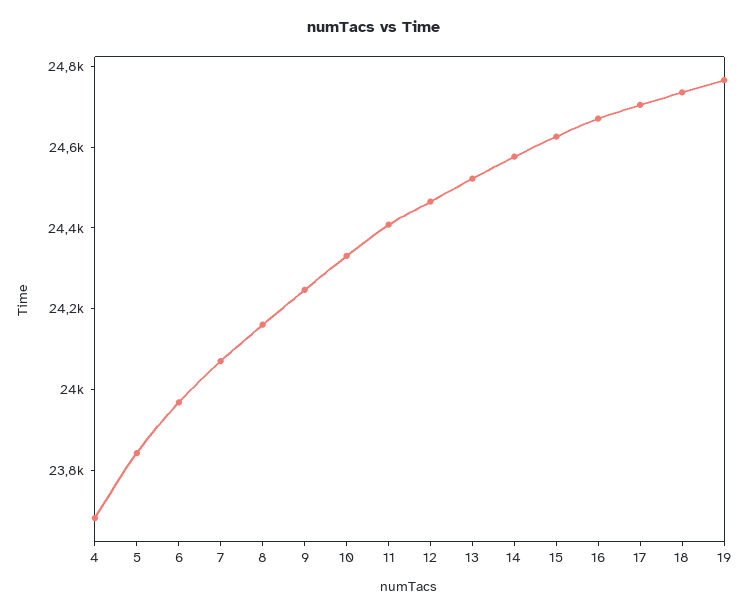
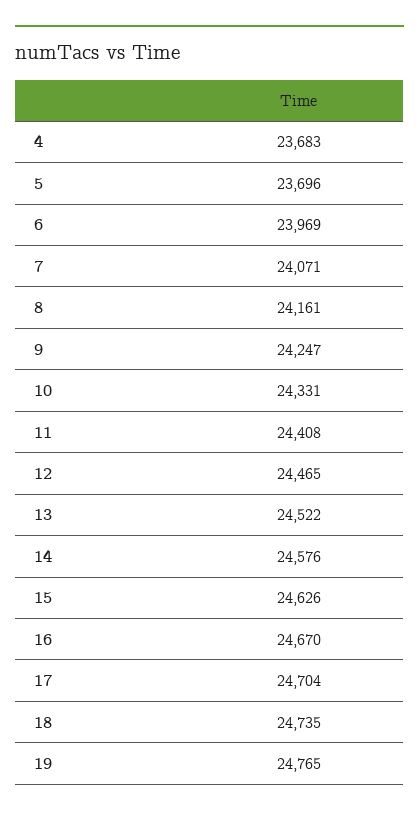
5: 23850 -> 23696

